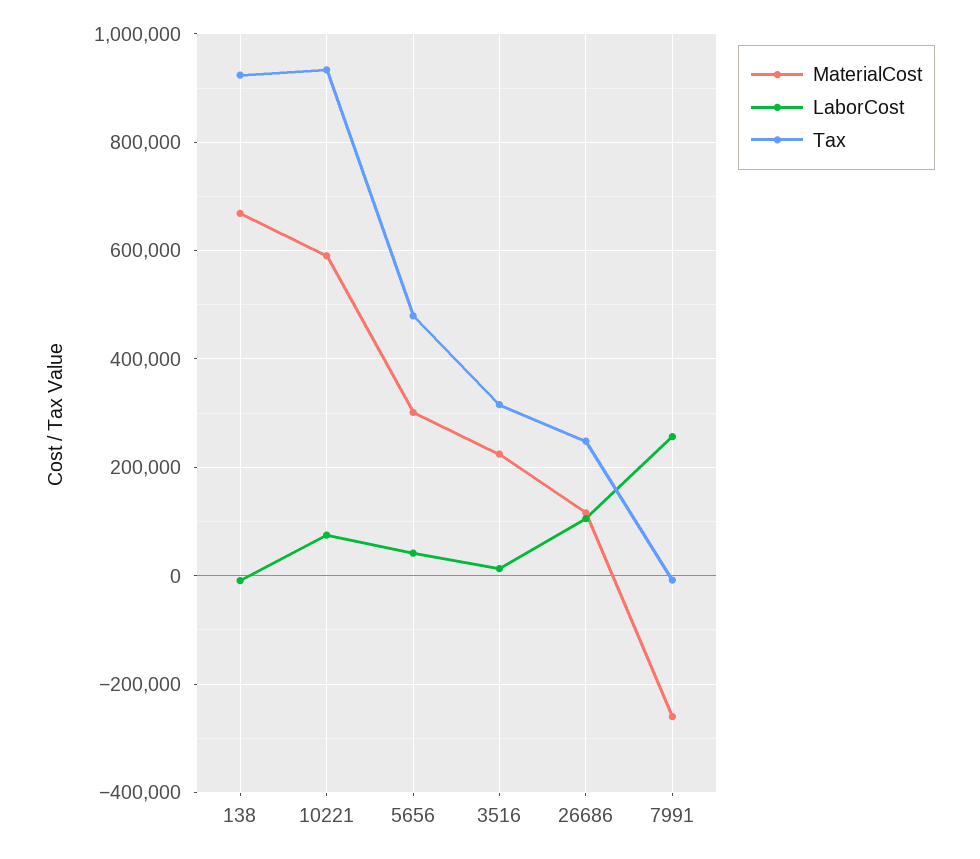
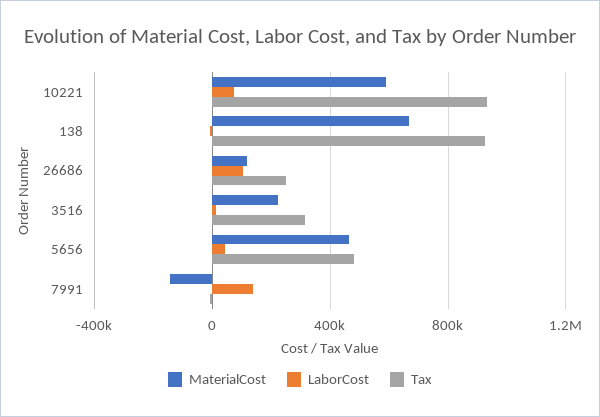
MaterialCost, 5656: 300000 -> 450000
MaterialCost, 7991: -260000 -> -150000
LaborCost, 7991: 260000 -> 150000

